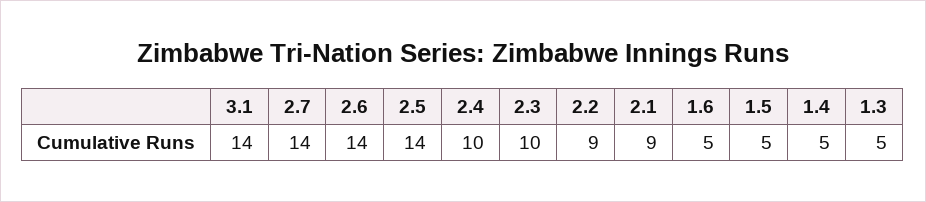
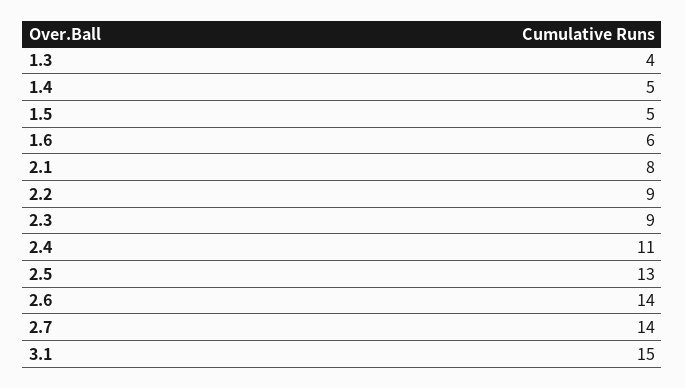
3.1: 14 -> 15
2.5: 14 -> 13
2.4: 10 -> 11
2.3: 10 -> 9
2.1: 9 -> 8
1.6: 5 -> 6
1.3: 5 -> 4

